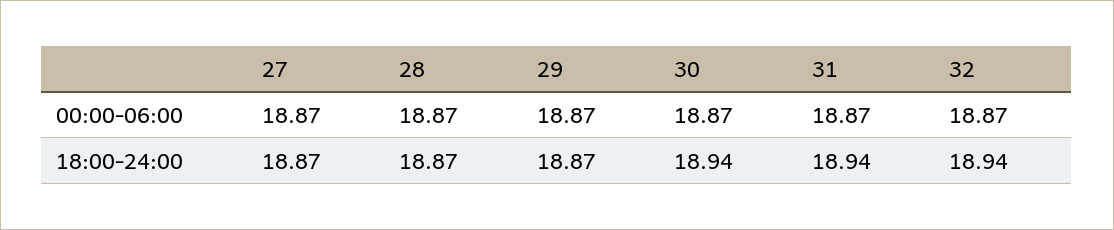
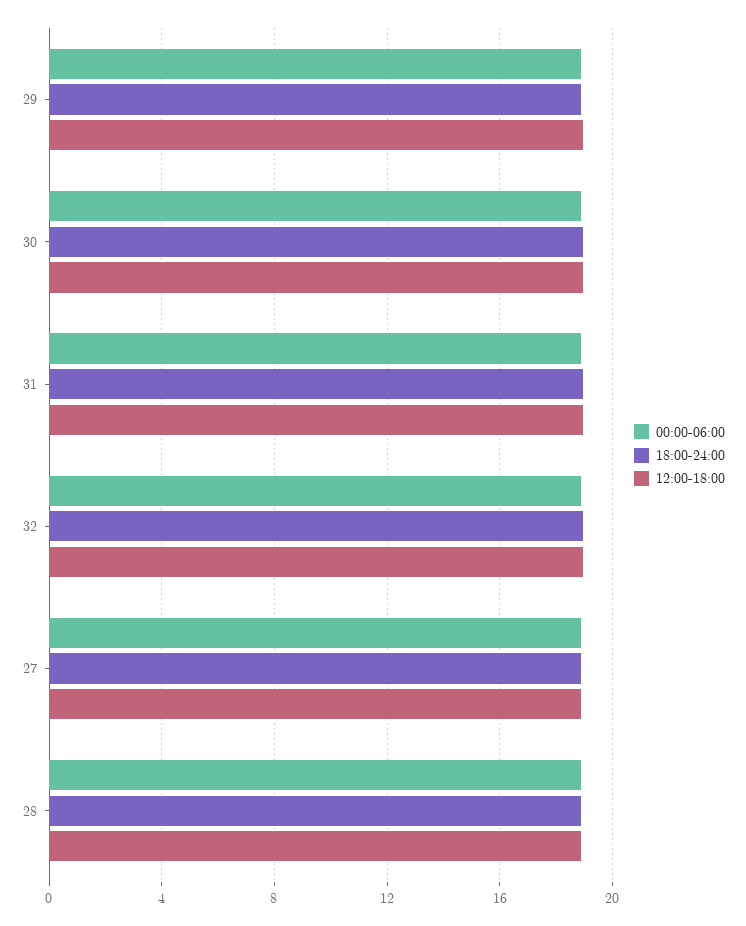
12:00-18:00, 29: none -> 19
12:00-18:00, 30: none -> 19
12:00-18:00, 31: none -> 19
12:00-18:00, 32: none -> 19
12:00-18:00, 27: none -> 19
12:00-18:00, 28: none -> 19

